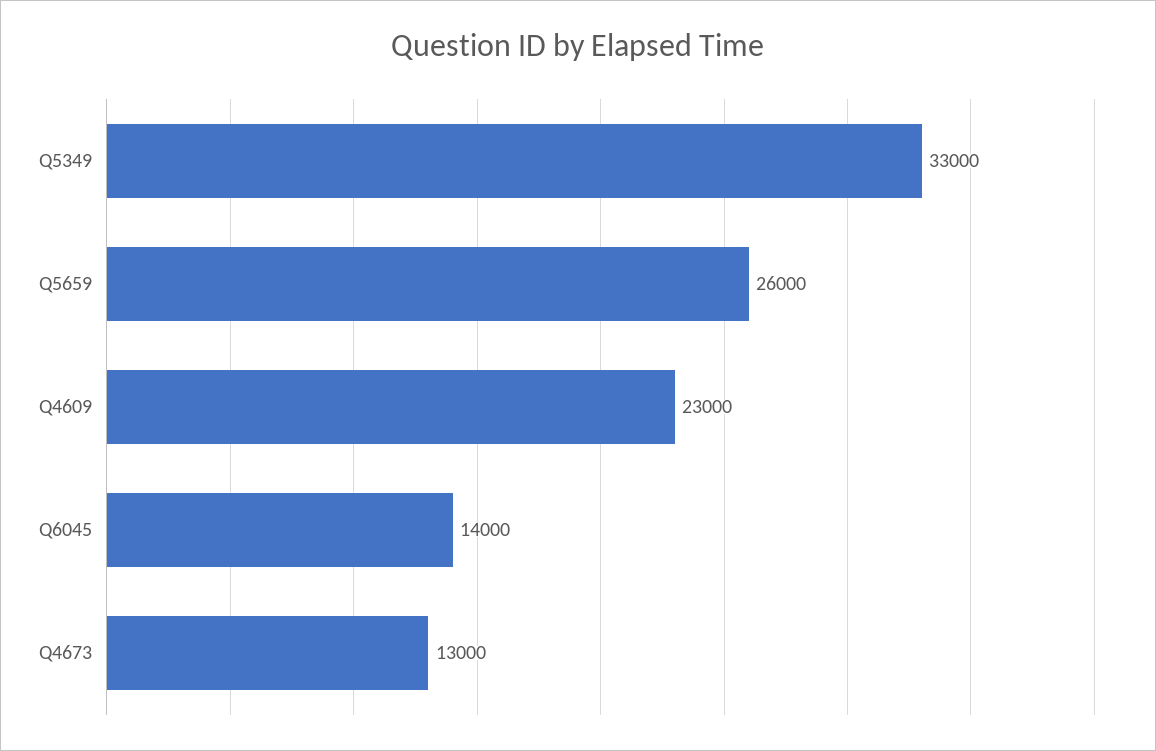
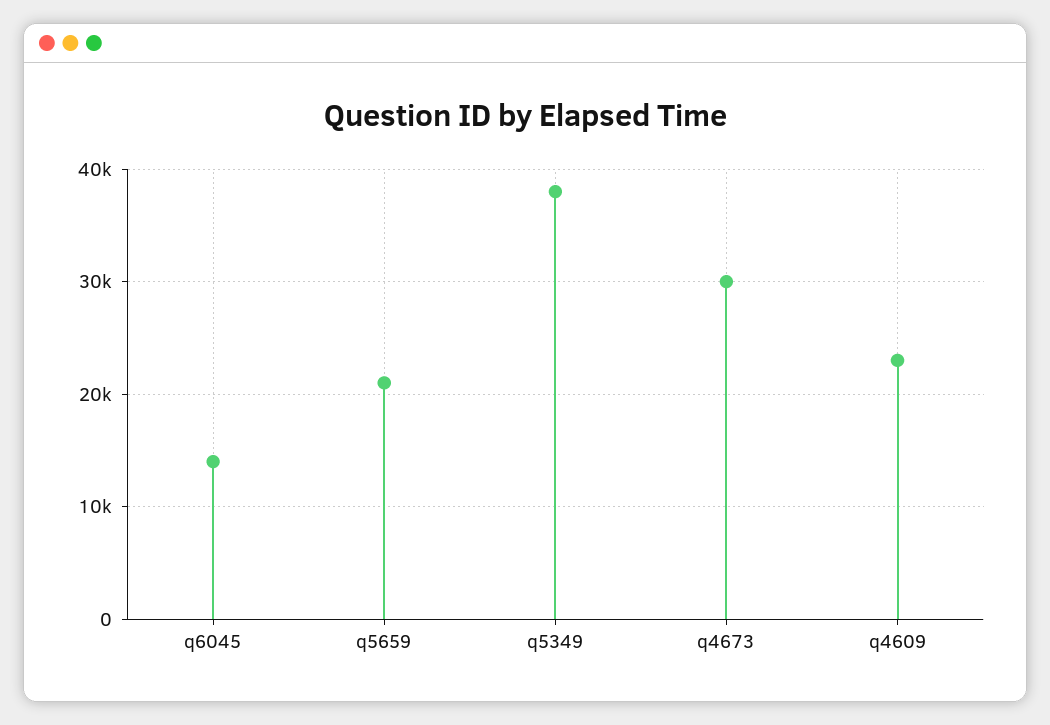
Q5349: 33000 -> 38000
Q5659: 26000 -> 21000
Q4673: 13000 -> 30000

